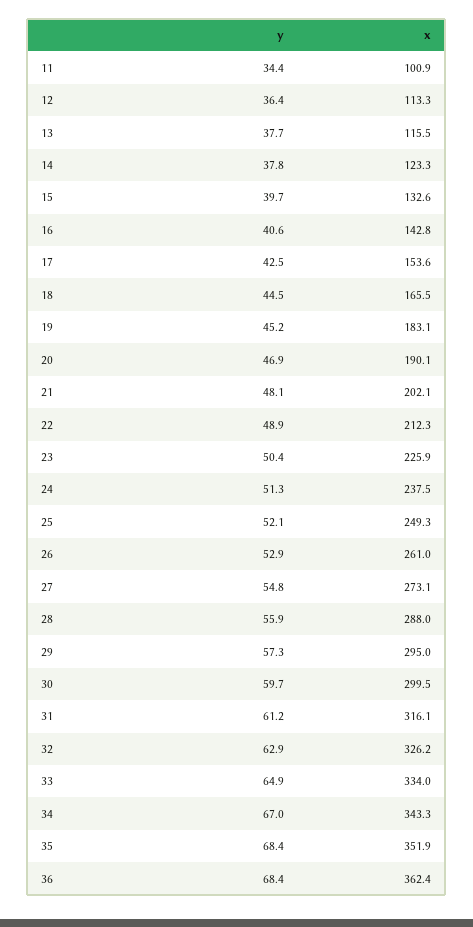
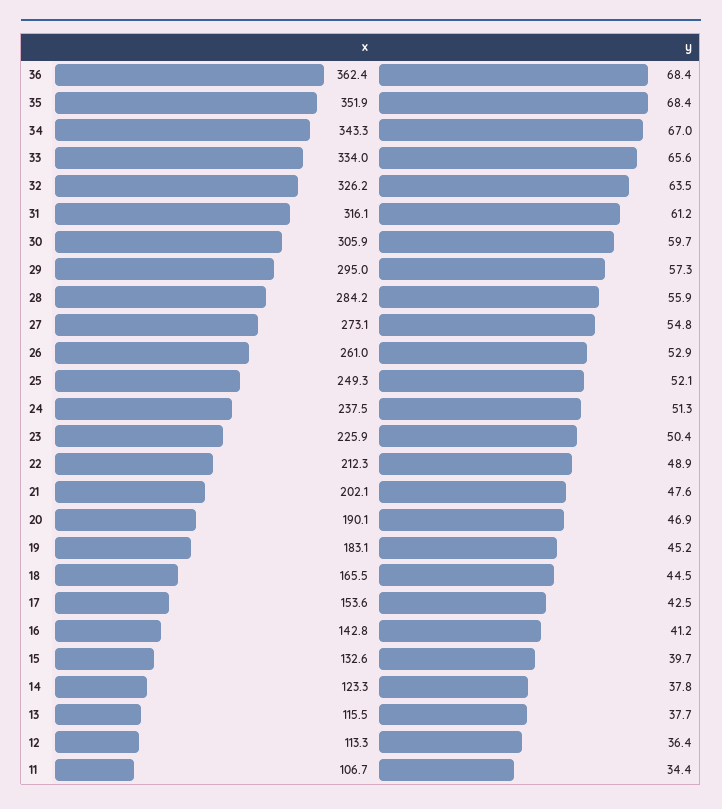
x, 11: 100.9 -> 106.7
y, 16: 40.6 -> 41.2
y, 21: 48.1 -> 47.6
x, 28: 288 -> 284.2
x, 30: 299.5 -> 305.9
y, 32: 62.9 -> 63.5
y, 33: 64.9 -> 65.6

